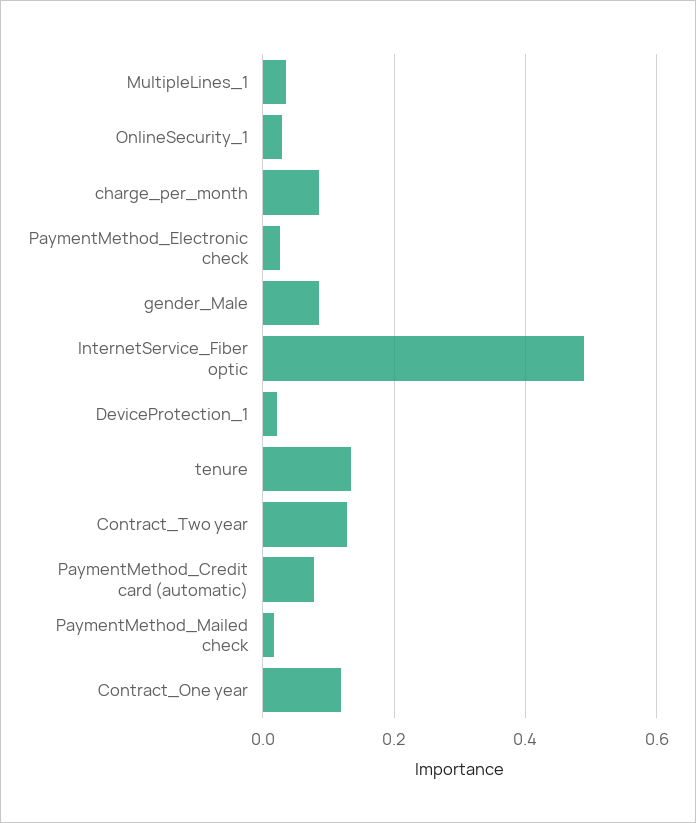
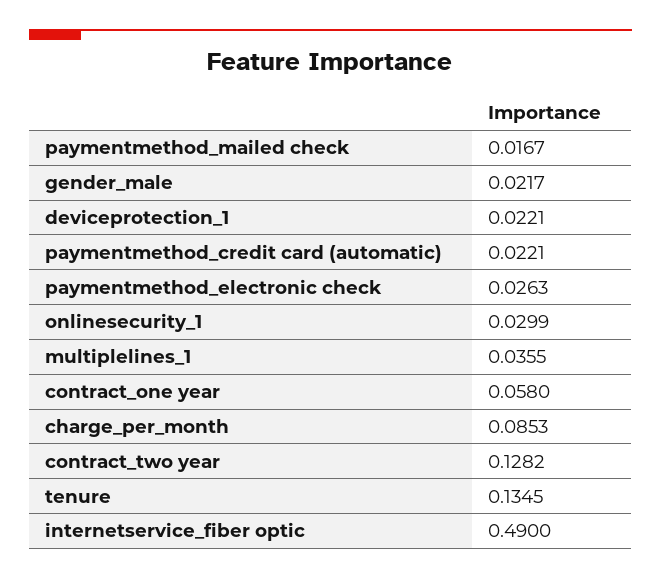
gender_Male: 0.08 -> 0.0217
PaymentMethod_Credit card (automatic): 0.08 -> 0.0221
Contract_One year: 0.12 -> 0.058

